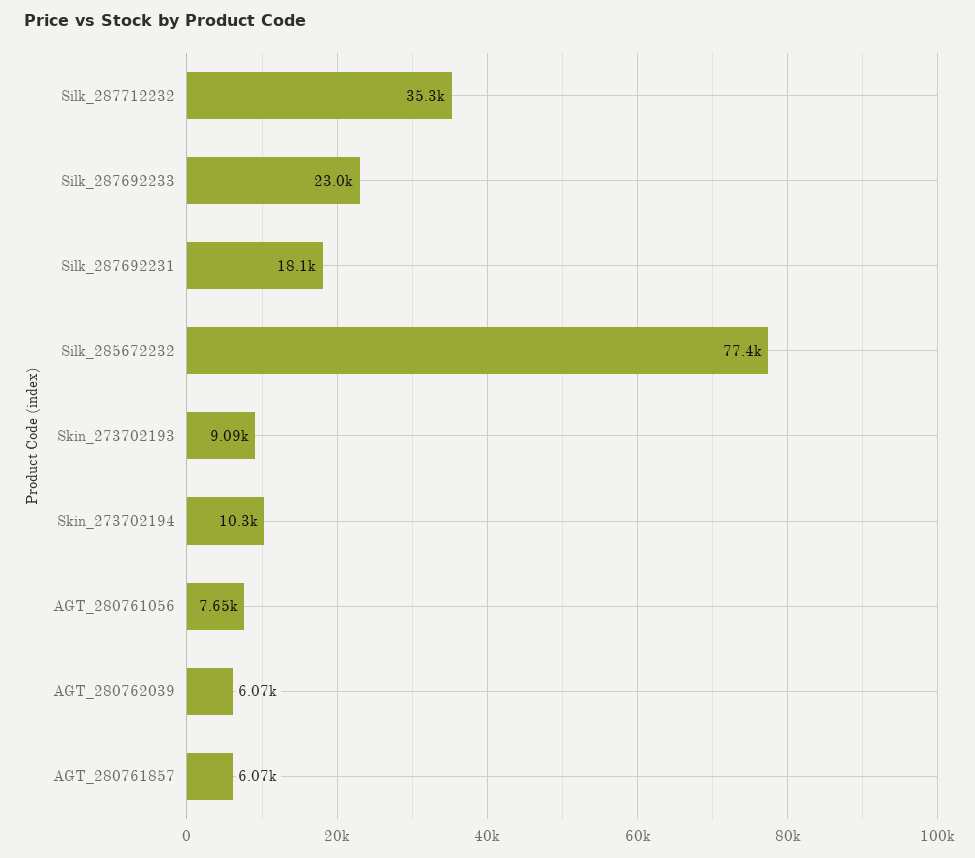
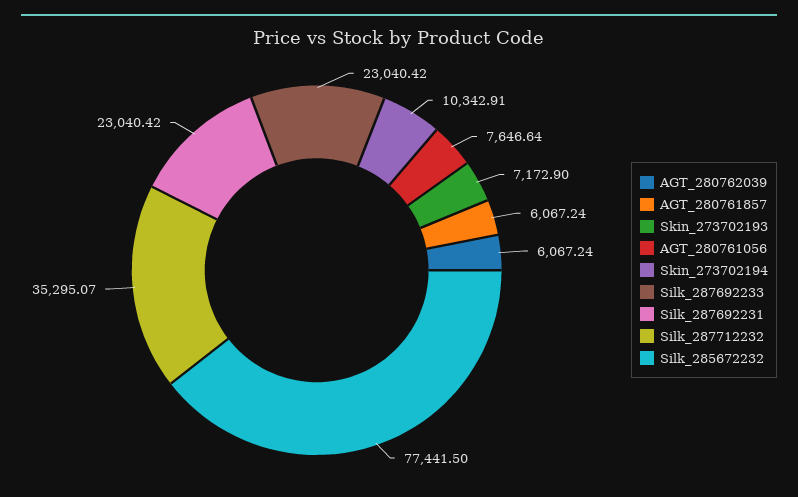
Silk_287692231: 18100 -> 23040.42
Skin_273702193: 9090 -> 7172.9

